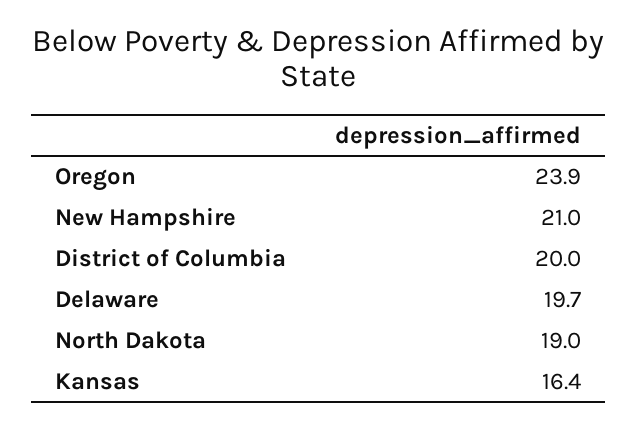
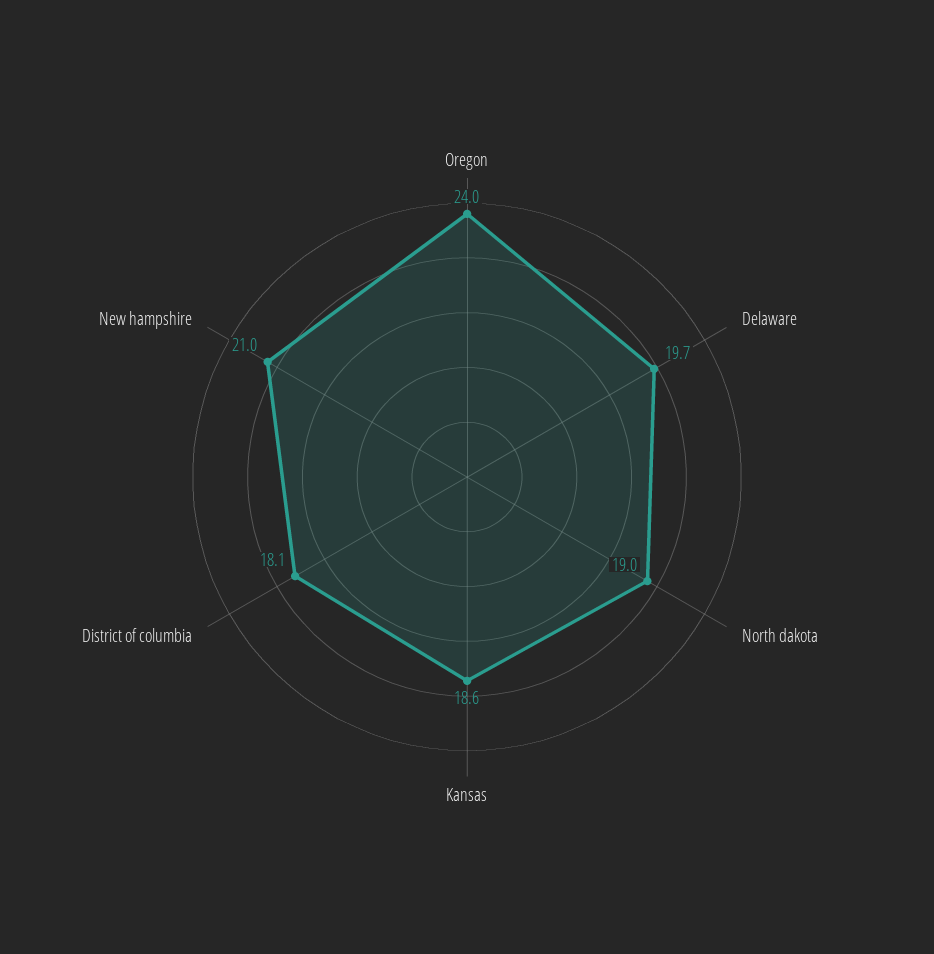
Oregon: 23.9 -> 24
District of Columbia: 20 -> 18.1
Kansas: 16.4 -> 18.6

